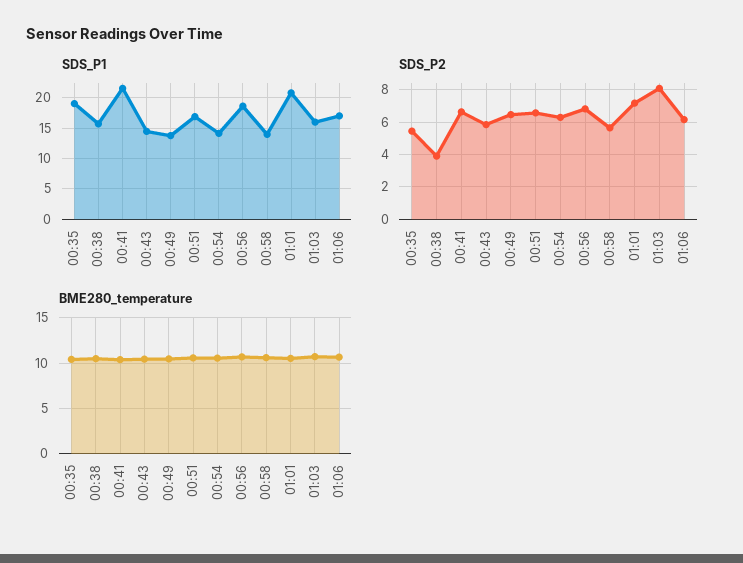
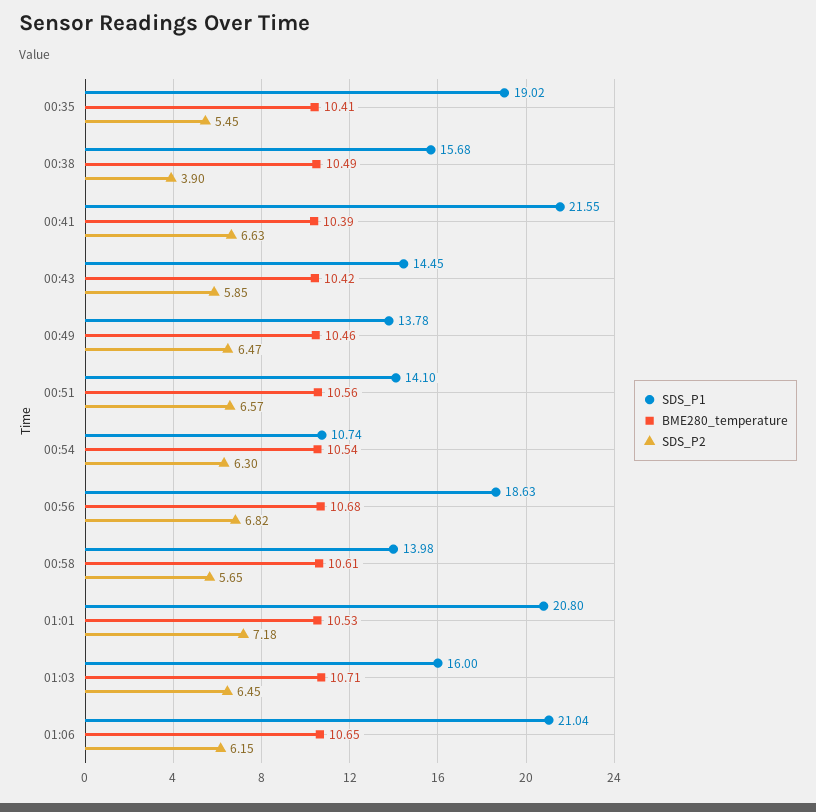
SDS_P1, 00:51: 17 -> 14.1
SDS_P1, 00:54: 14 -> 10.74
SDS_P1, 01:06: 17 -> 21.04
SDS_P2, 01:03: 8 -> 6.45

